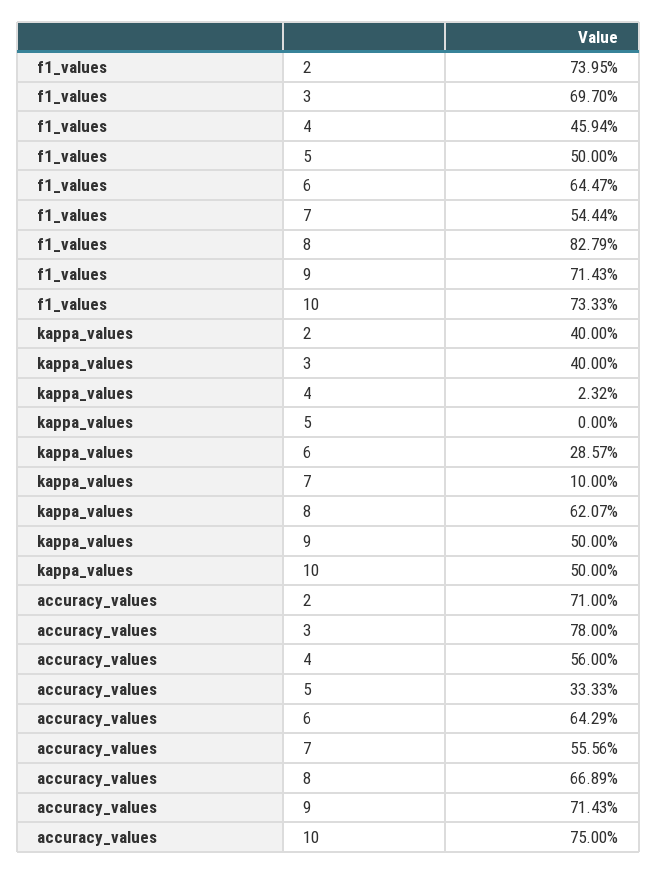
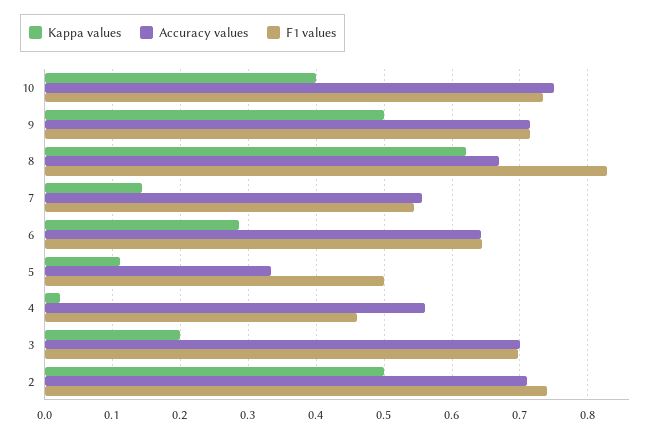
kappa_values, 2: 0.4 -> 0.5
kappa_values, 3: 0.4 -> 0.2
kappa_values, 5: 0 -> 0.11
kappa_values, 7: 0.1 -> 0.14
kappa_values, 10: 0.5 -> 0.4
accuracy_values, 3: 0.78 -> 0.7

